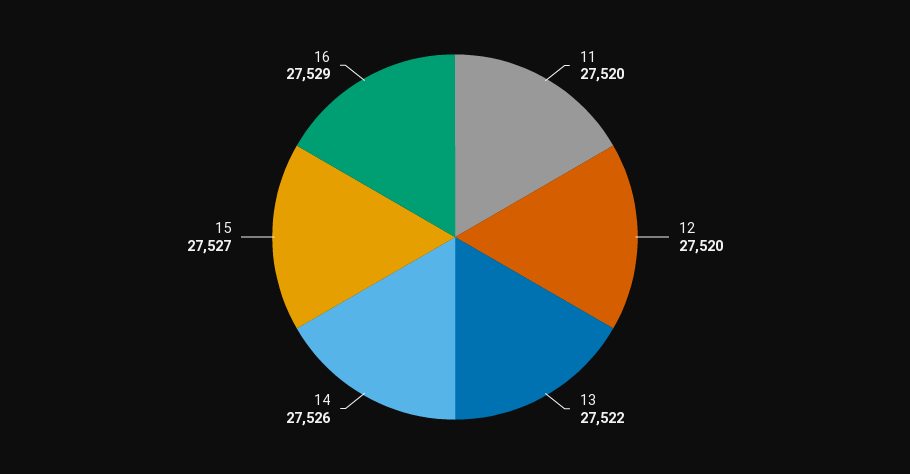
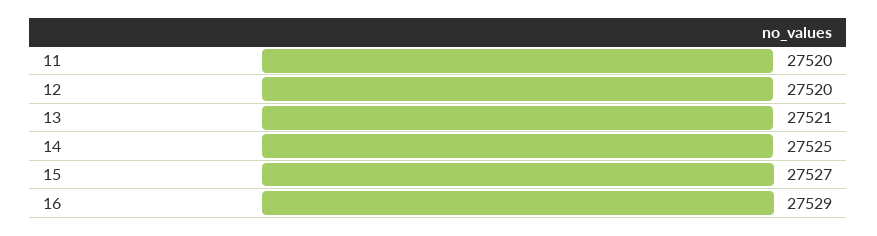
13: 27522 -> 27521
14: 27526 -> 27525

